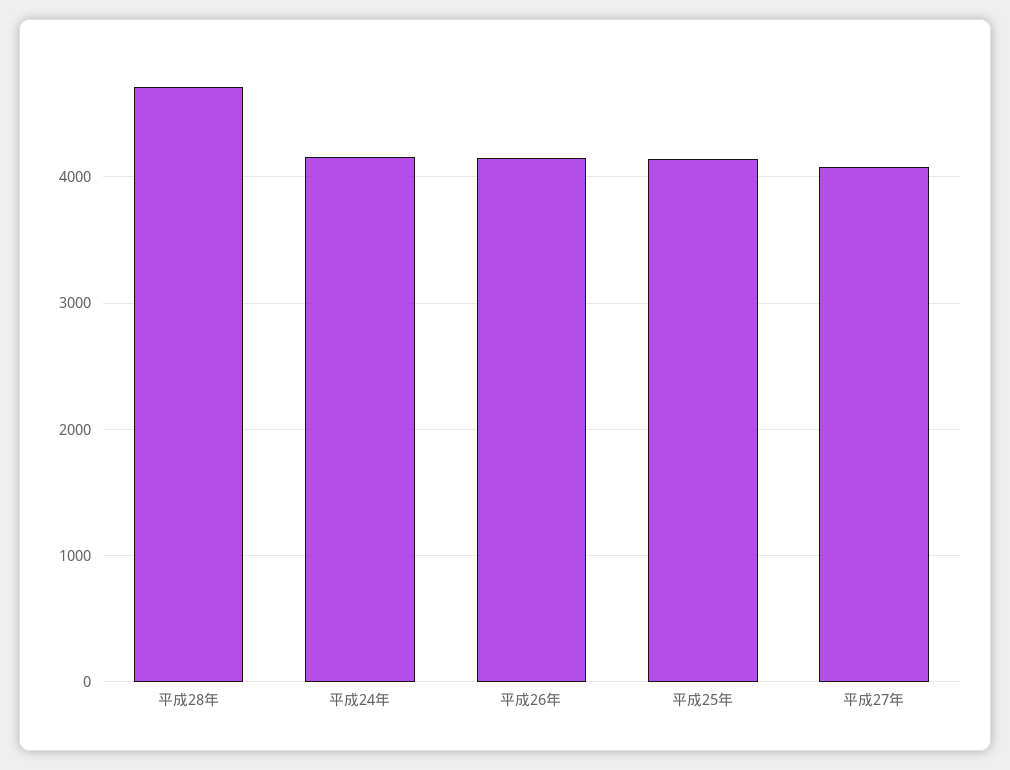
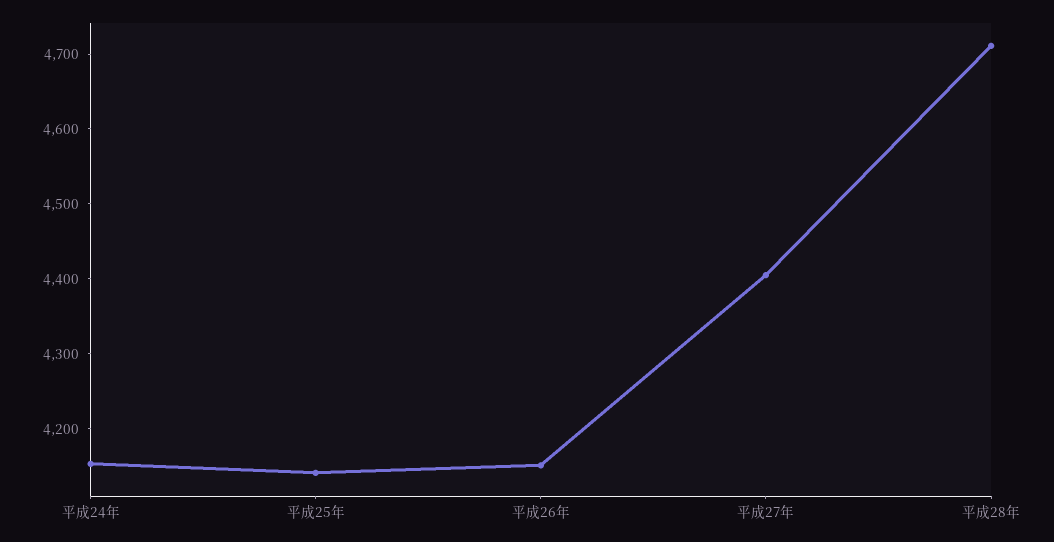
平成27年: 4100 -> 4400

